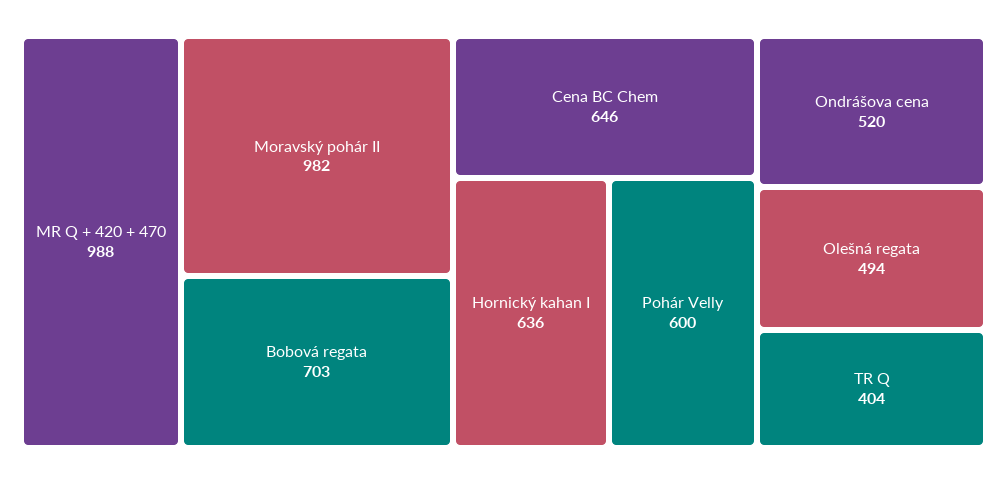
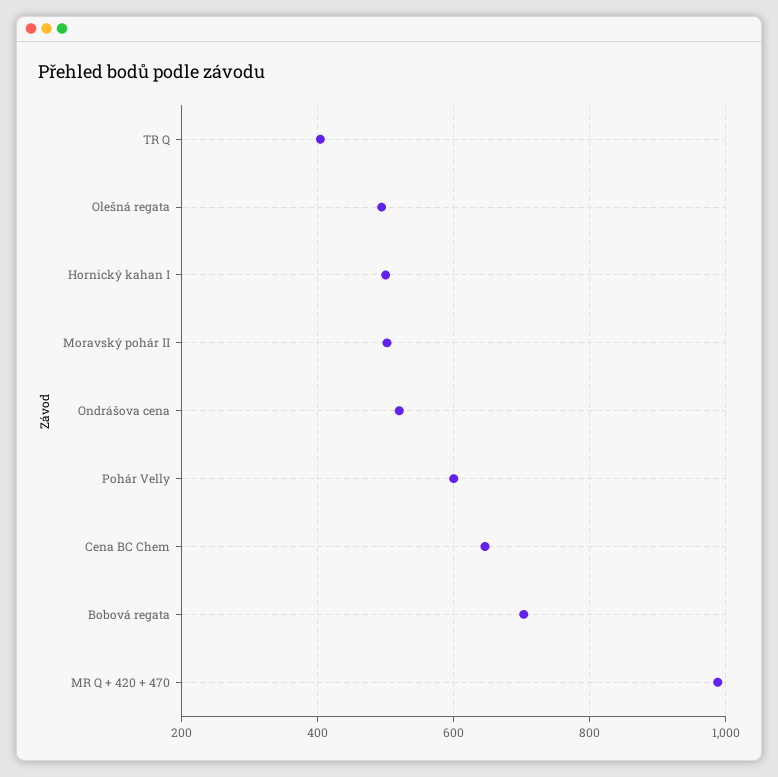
Moravský pohár II: 982 -> 500
Hornický kahan I: 636 -> 500

